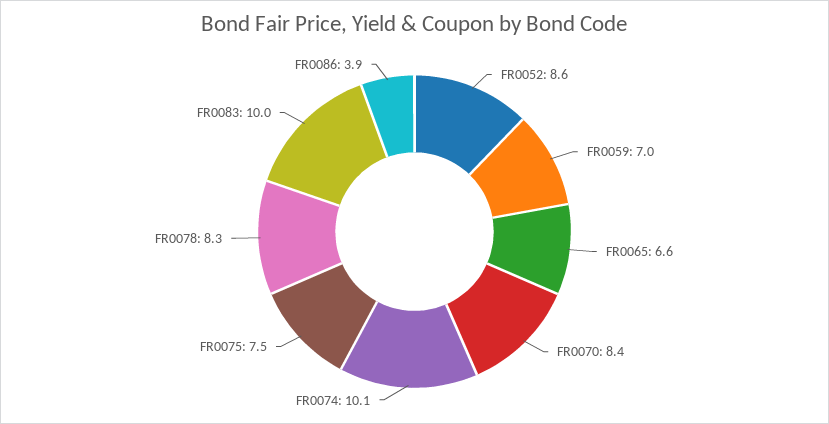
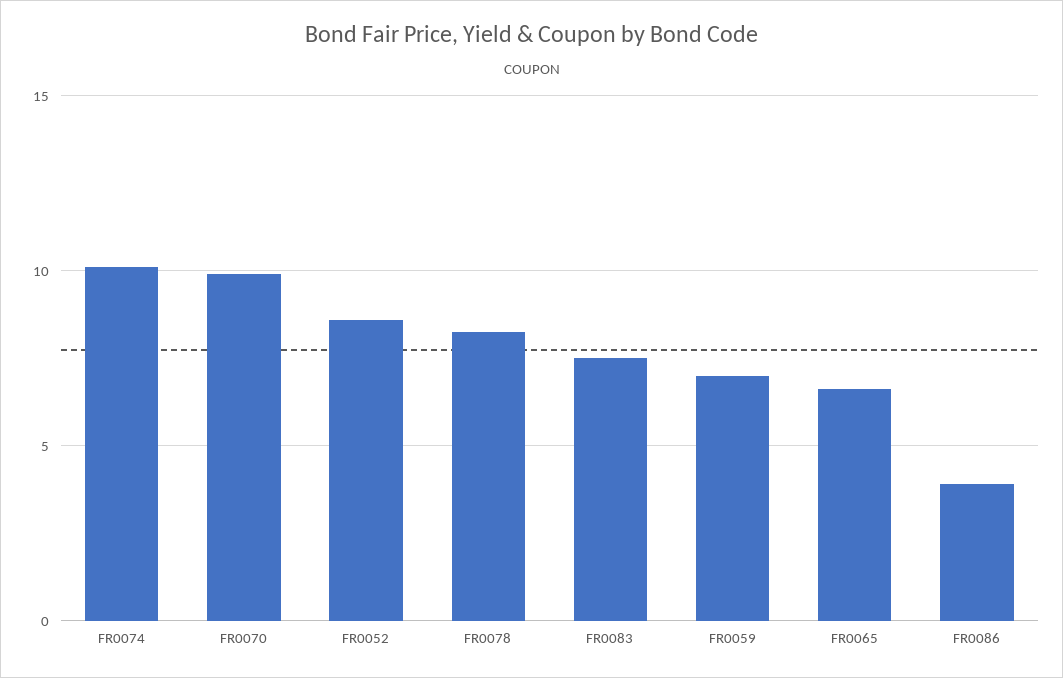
FR0070: 8.4 -> 10
FR0075: 7.5 -> none
FR0083: 10 -> 7.5

